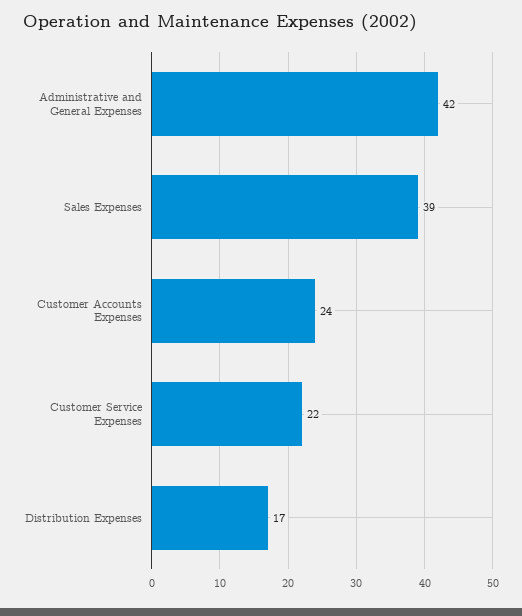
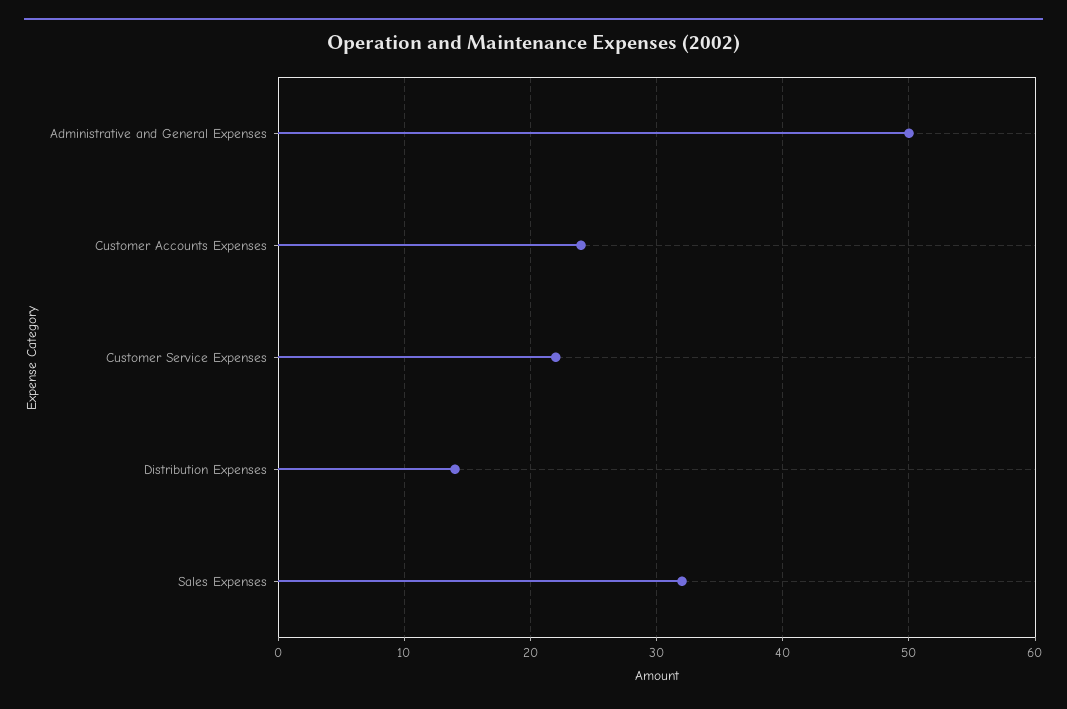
Administrative and General Expenses: 42 -> 50
Sales Expenses: 39 -> 32
Distribution Expenses: 17 -> 14

